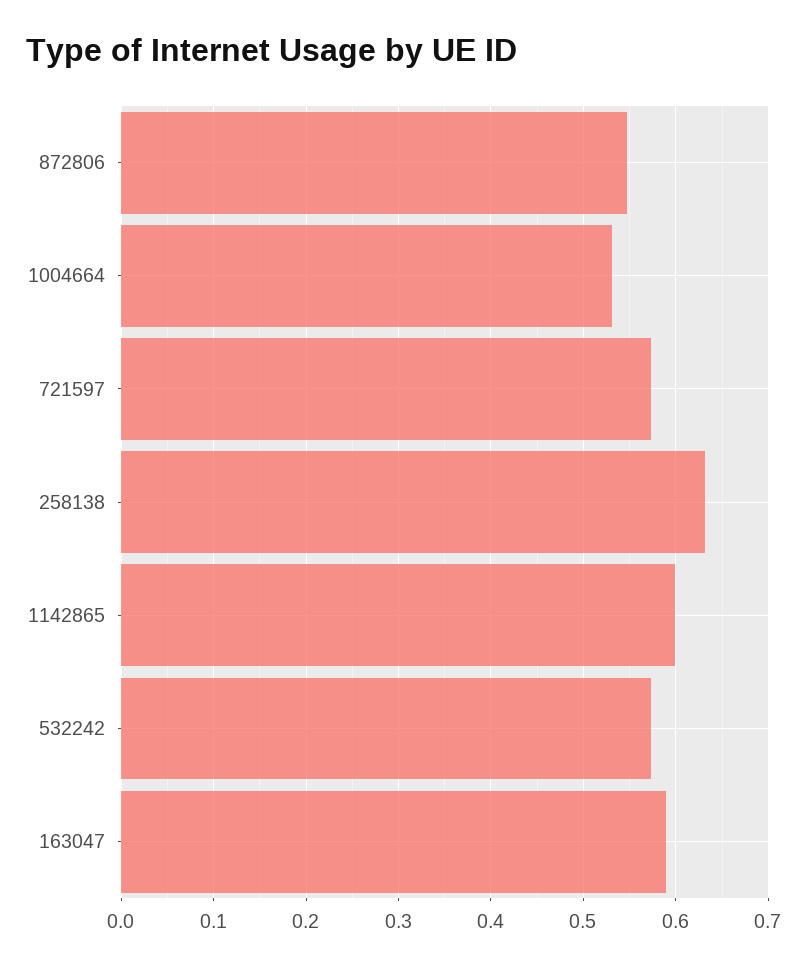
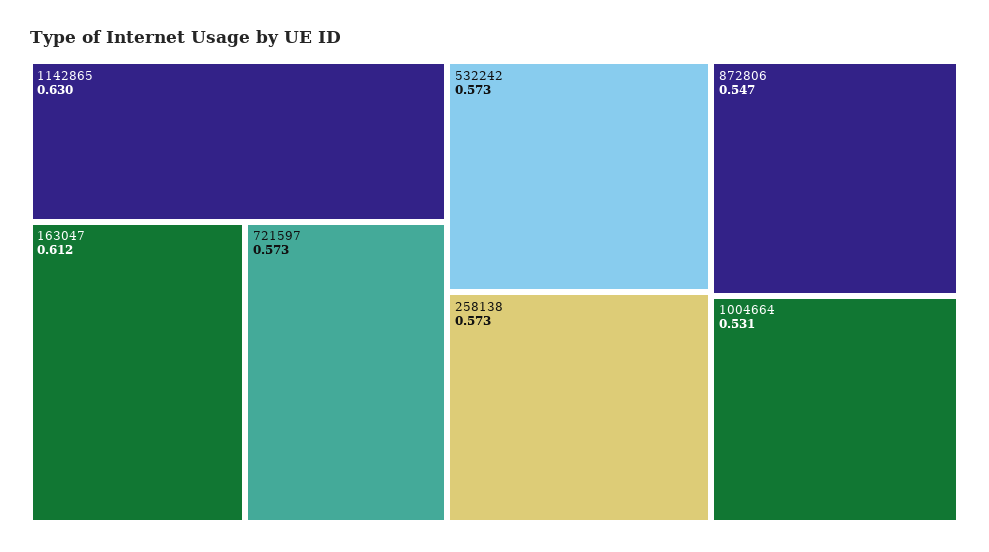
258138: 0.63 -> 0.573
1142865: 0.6 -> 0.63
163047: 0.59 -> 0.612

